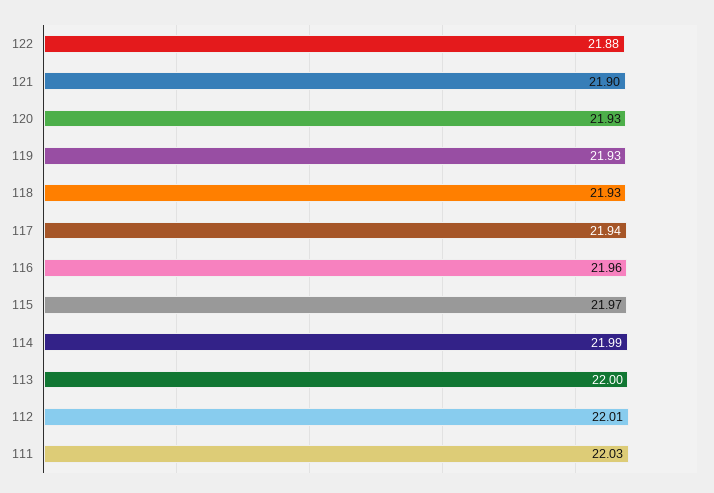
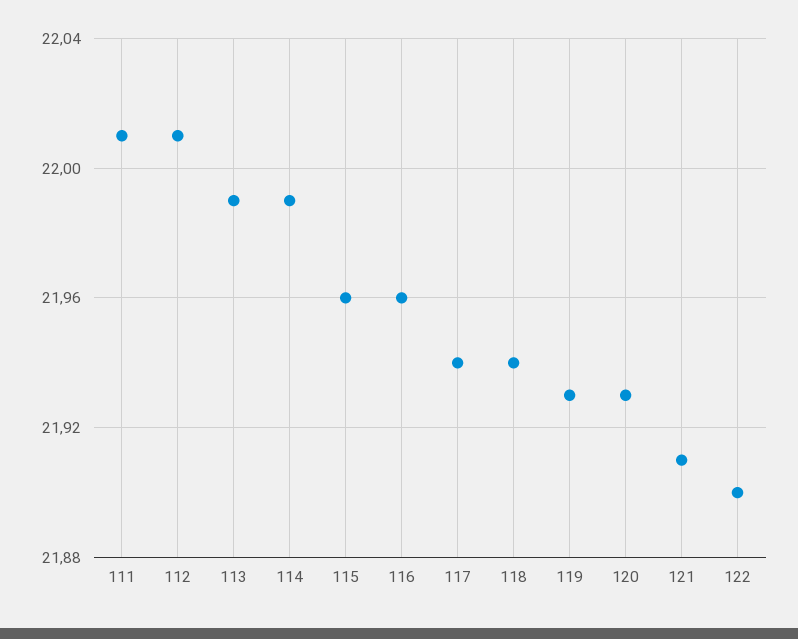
122: 21.88 -> 21.9
121: 21.9 -> 21.91
118: 21.93 -> 21.94
115: 21.97 -> 21.96
113: 22 -> 21.99
111: 22.03 -> 22.01

